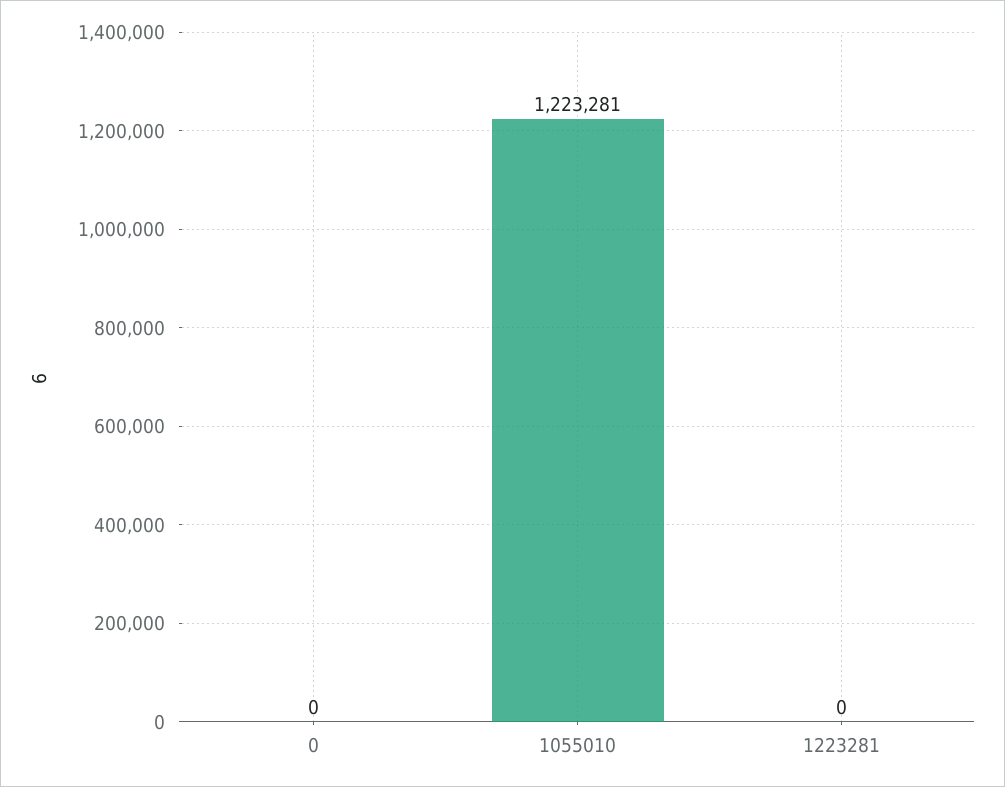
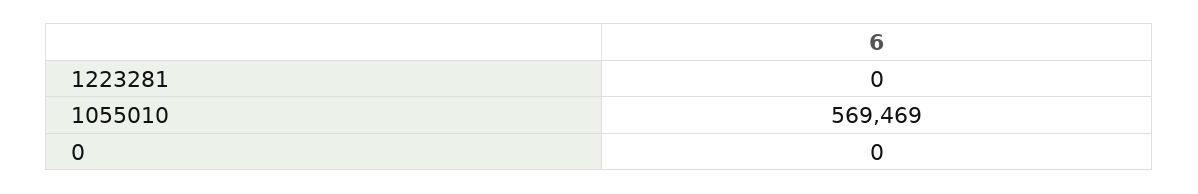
1055010: 1223281 -> 569469

